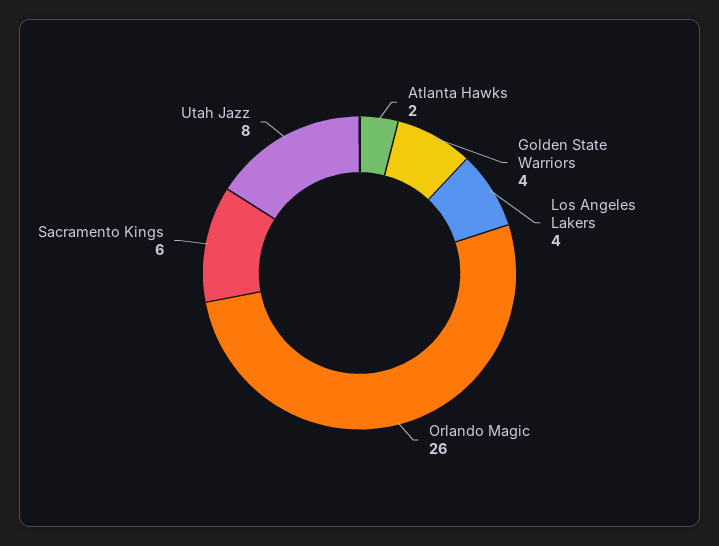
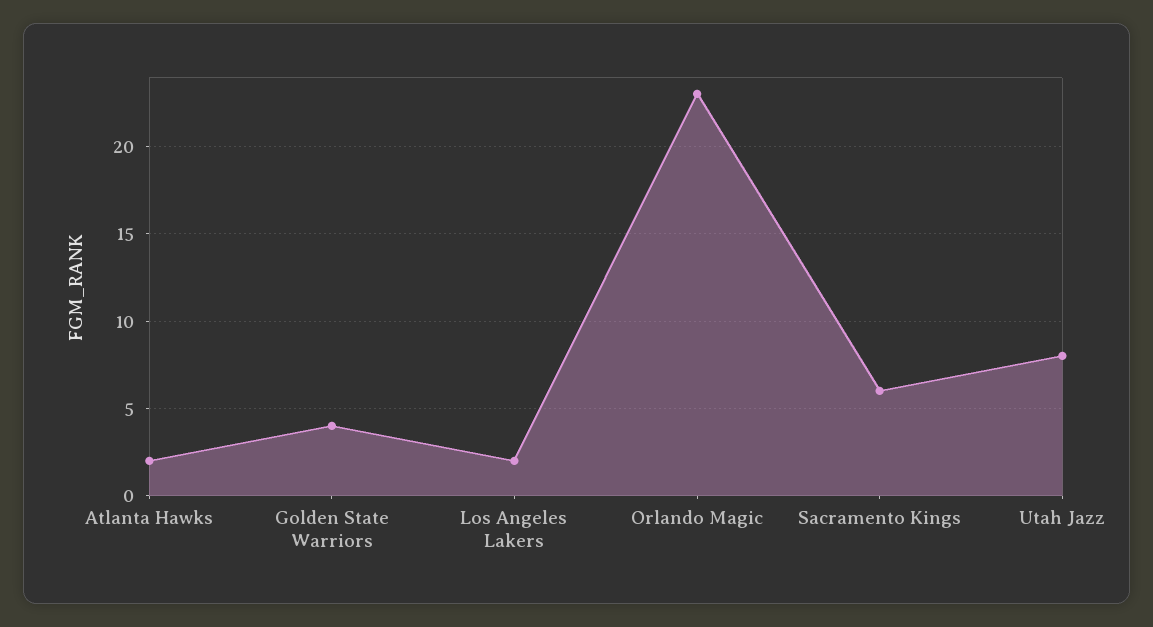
Los Angeles Lakers: 4 -> 2
Orlando Magic: 26 -> 23

